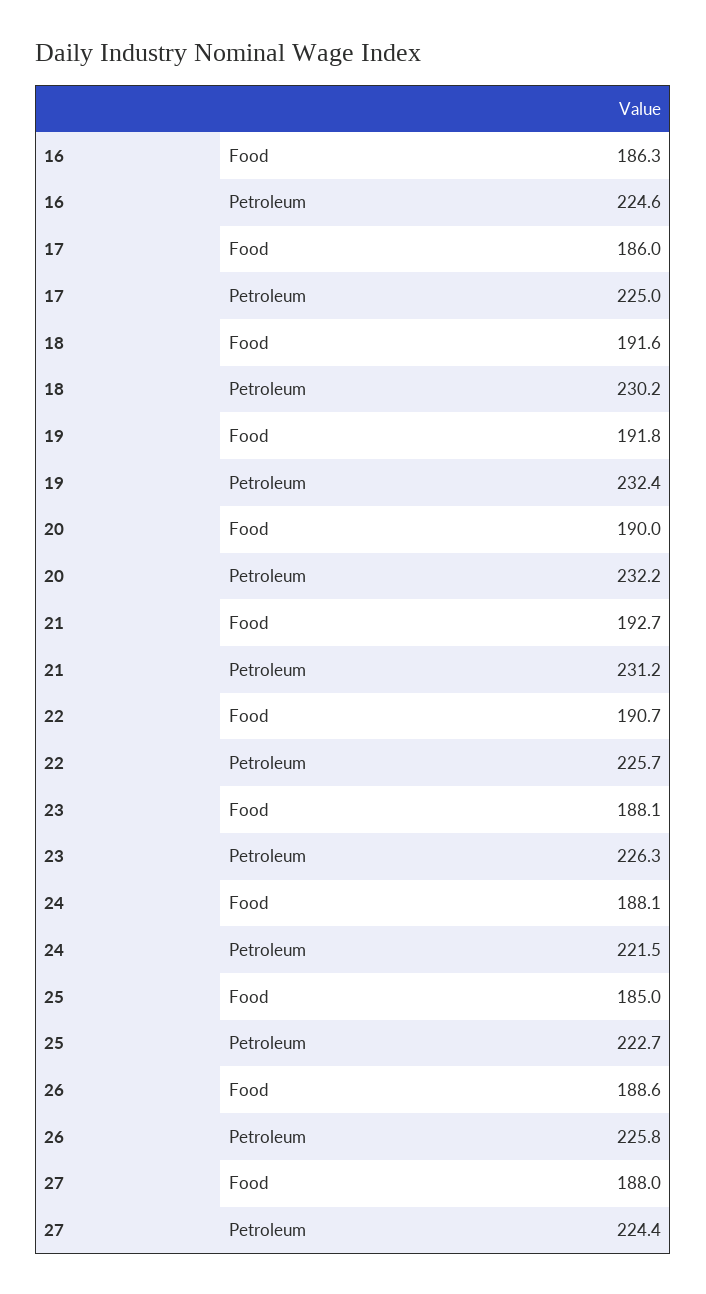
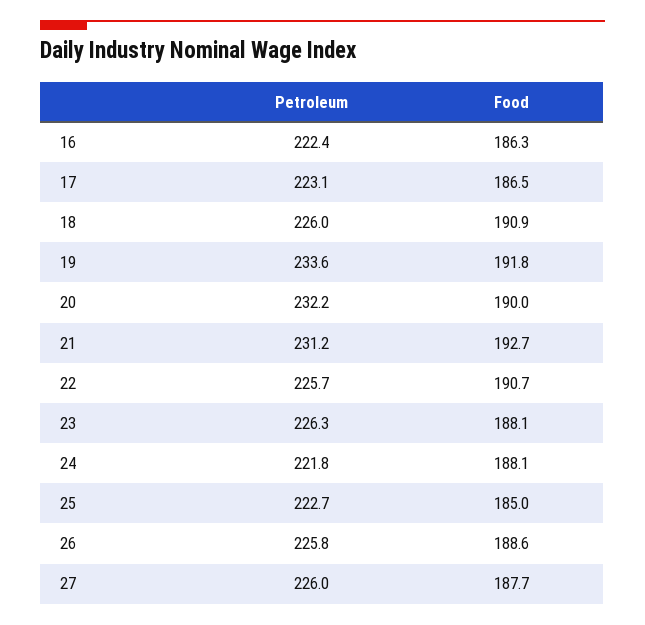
16, Petroleum: 224.6 -> 222.4
17, Food: 186 -> 186.5
17, Petroleum: 225 -> 223.1
18, Food: 191.6 -> 190.9
18, Petroleum: 230.2 -> 226
19, Petroleum: 232.4 -> 233.6
24, Petroleum: 221.5 -> 221.8
27, Food: 188 -> 187.7
27, Petroleum: 224.4 -> 226

